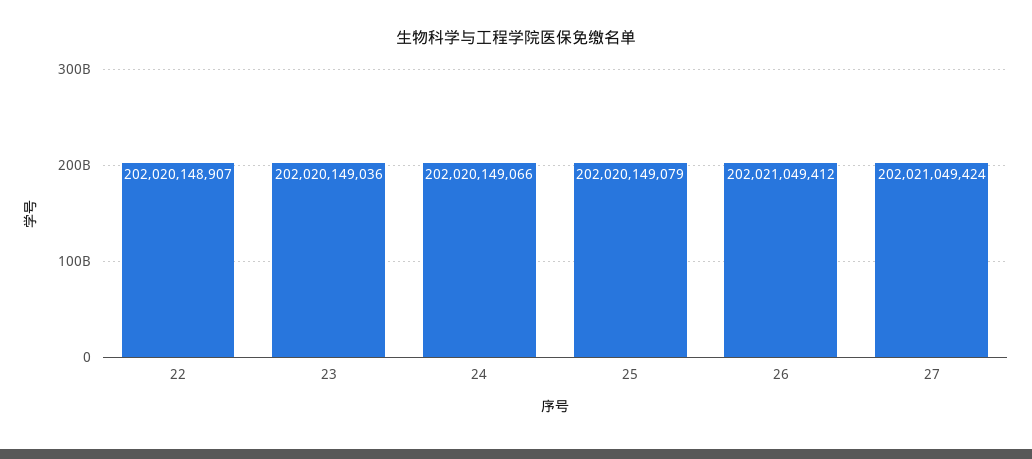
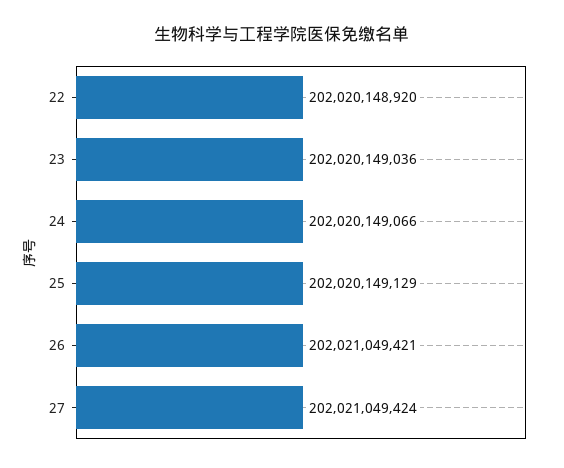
22: 202020148907 -> 202020148920
25: 202020149079 -> 202020149129
26: 202021049412 -> 202021049421

